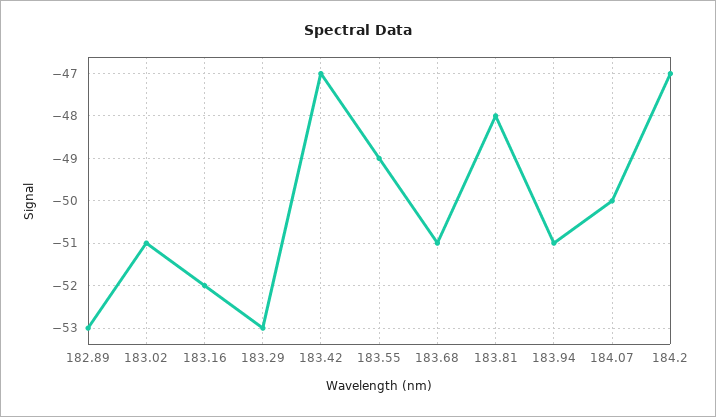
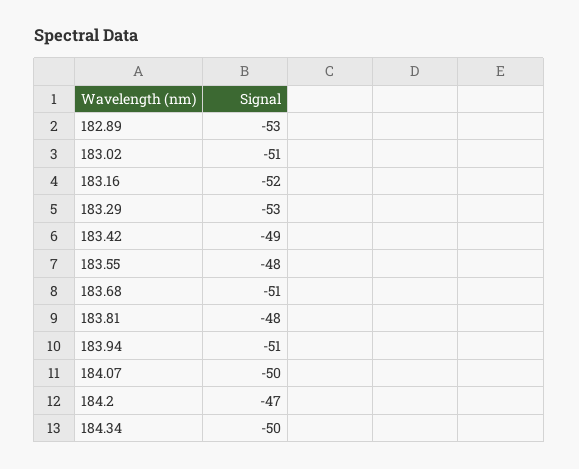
183.42: -47 -> -49
183.55: -49 -> -48
184.34: none -> -50

